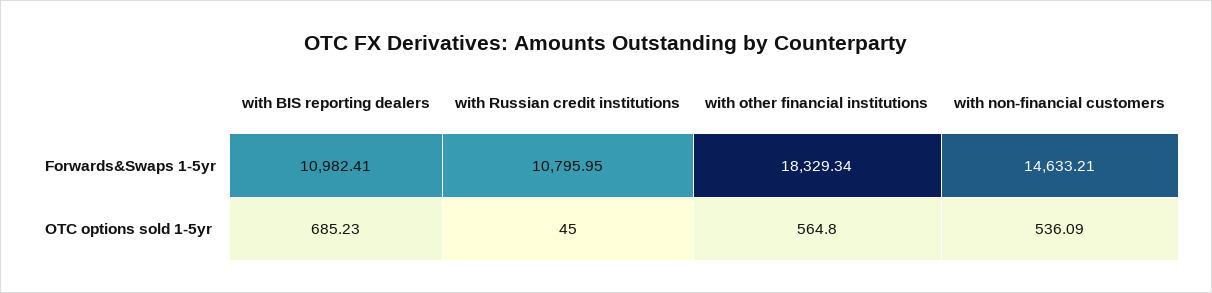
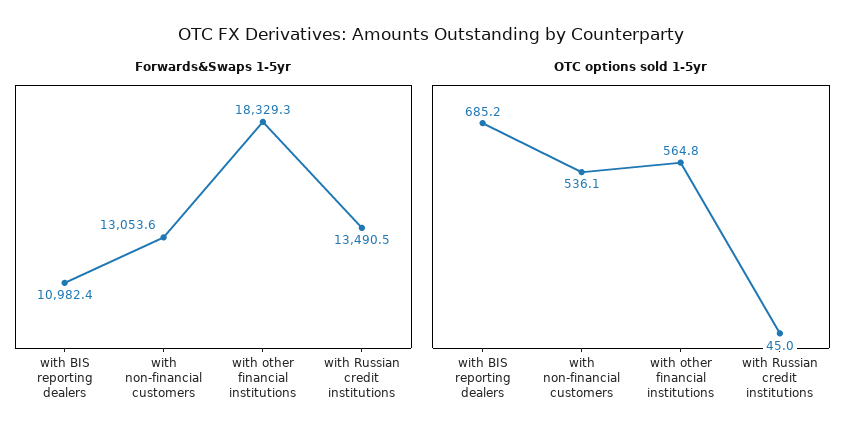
Forwards&Swaps 1-5yr, with Russian credit institutions: 10795.95 -> 13490.5
Forwards&Swaps 1-5yr, with non-financial customers: 14633.21 -> 13053.6

